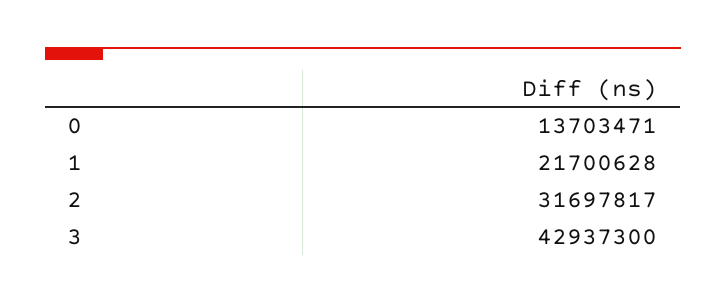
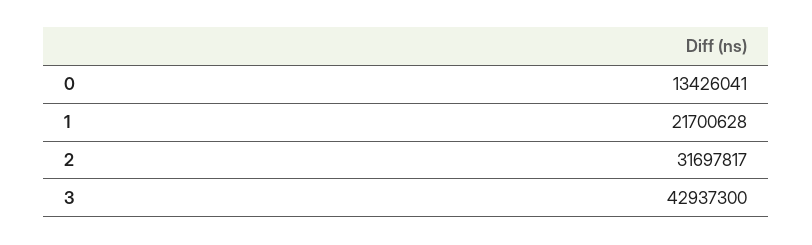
0: 13703471 -> 13426041

